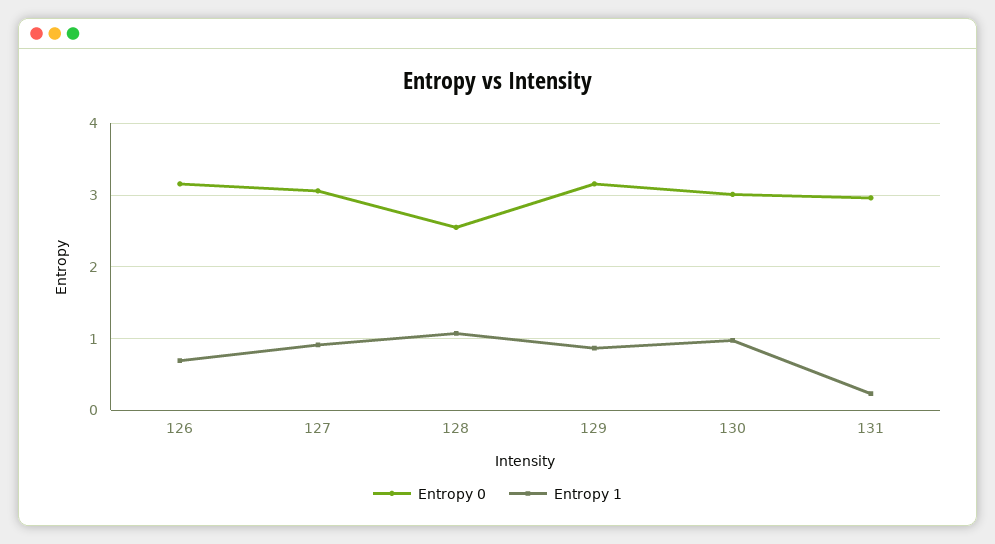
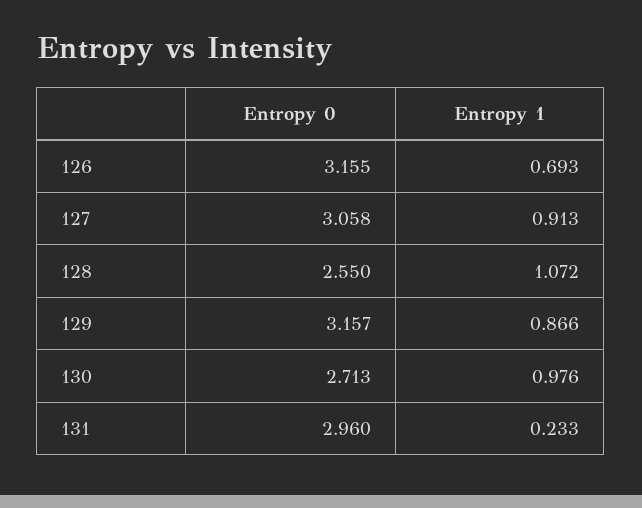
Entropy 0, 130: 3 -> 2.713

